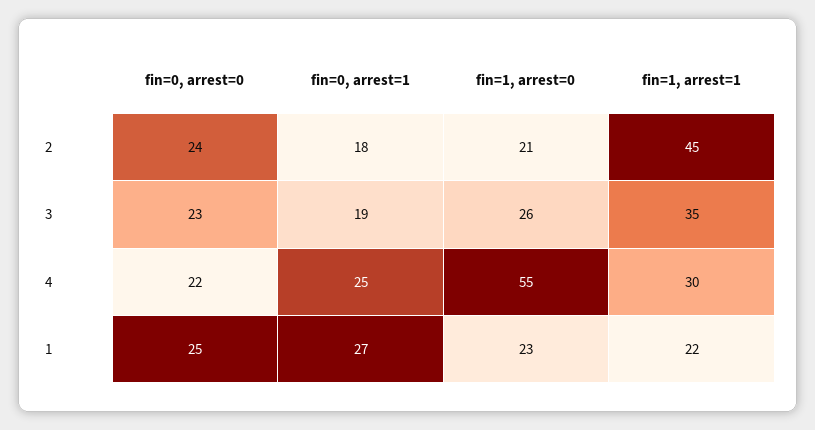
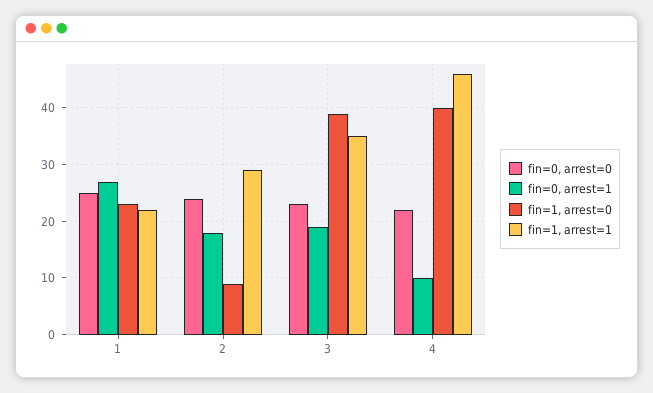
fin=1, arrest=0, 2: 21 -> 10
fin=1, arrest=1, 2: 45 -> 30
fin=1, arrest=0, 3: 26 -> 40
fin=0, arrest=1, 4: 25 -> 10
fin=1, arrest=0, 4: 55 -> 40
fin=1, arrest=1, 4: 30 -> 45

